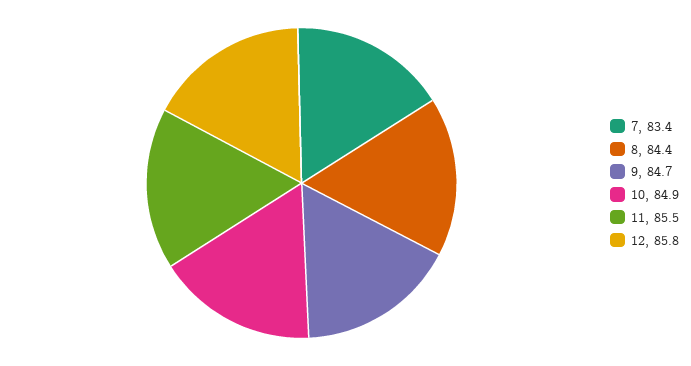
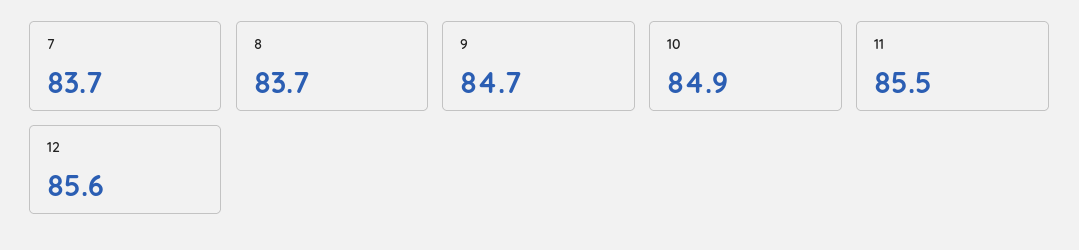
7: 83.4 -> 83.7
8: 84.4 -> 83.7
12: 85.8 -> 85.6

